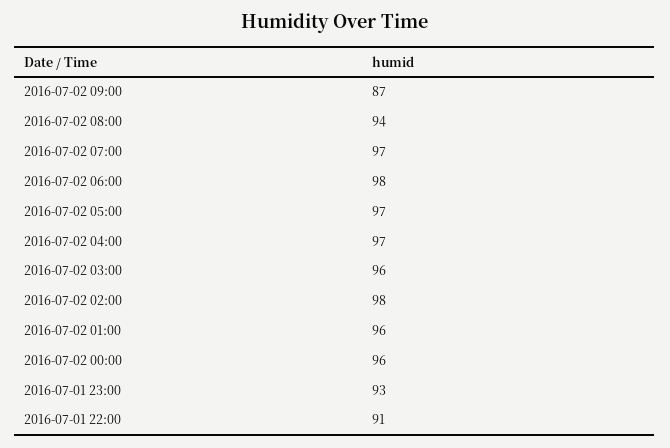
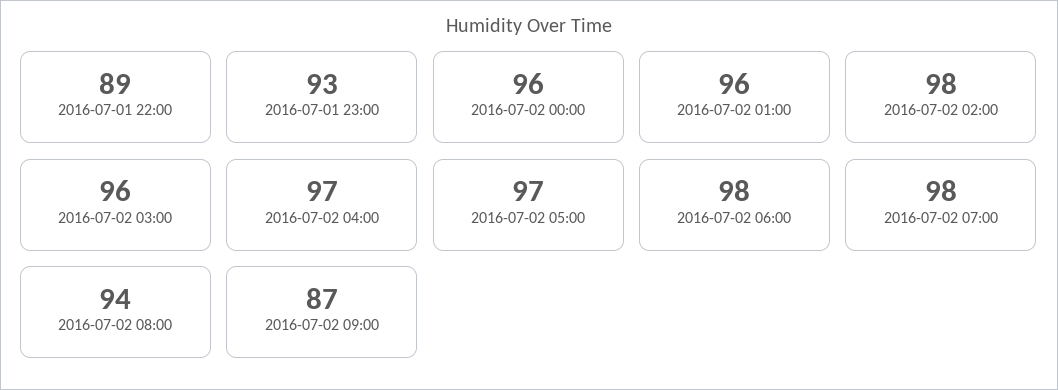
2016-07-02 07:00: 97 -> 98
2016-07-01 22:00: 91 -> 89

